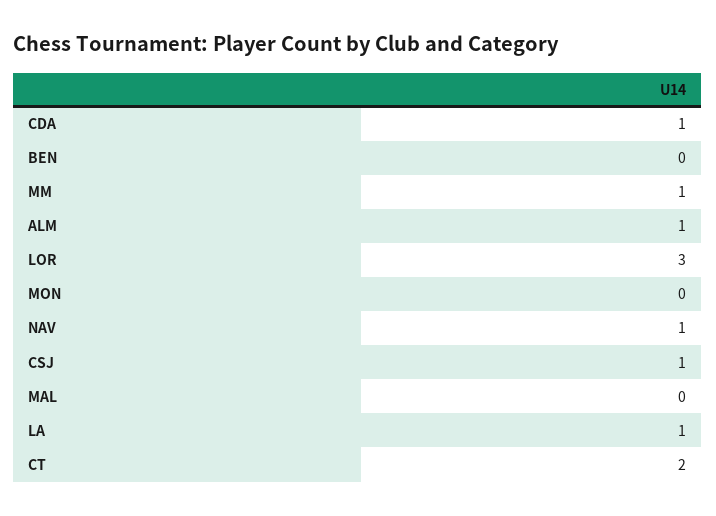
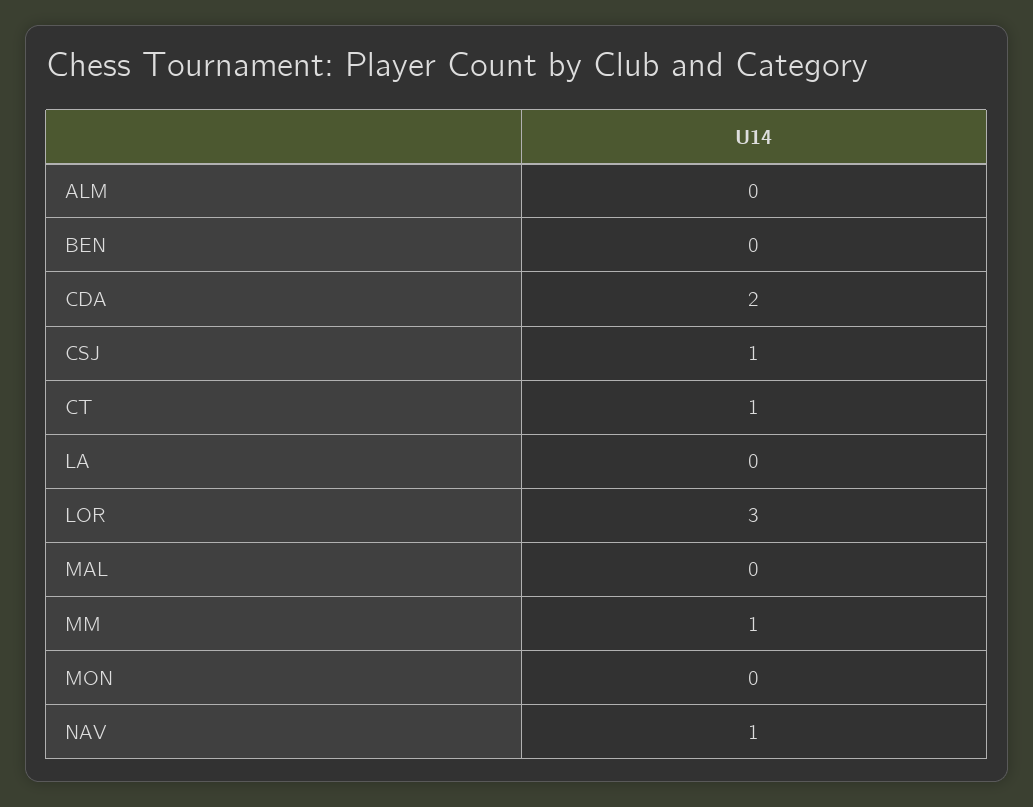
CDA: 1 -> 2
ALM: 1 -> 0
LA: 1 -> 0
CT: 2 -> 1

